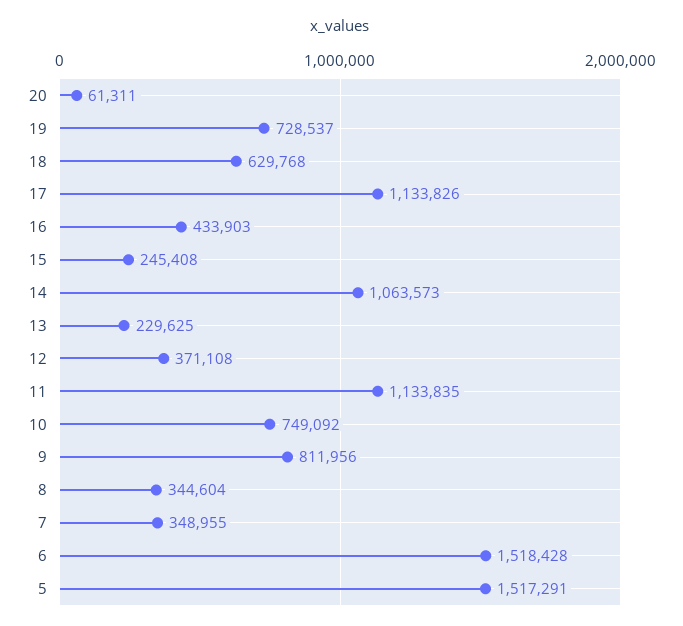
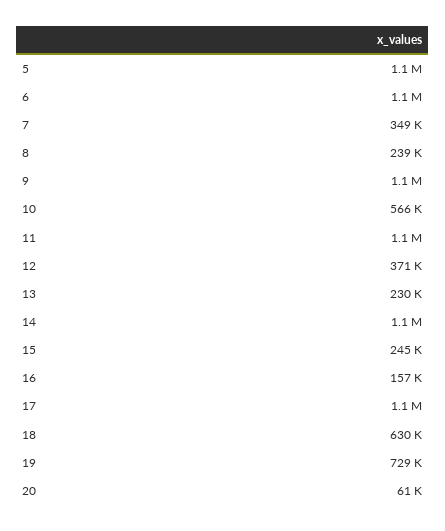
16: 433903 -> 157000
10: 749092 -> 566000
9: 811956 -> 1100000
8: 344604 -> 239000
6: 1518428 -> 1100000
5: 1517291 -> 1100000

